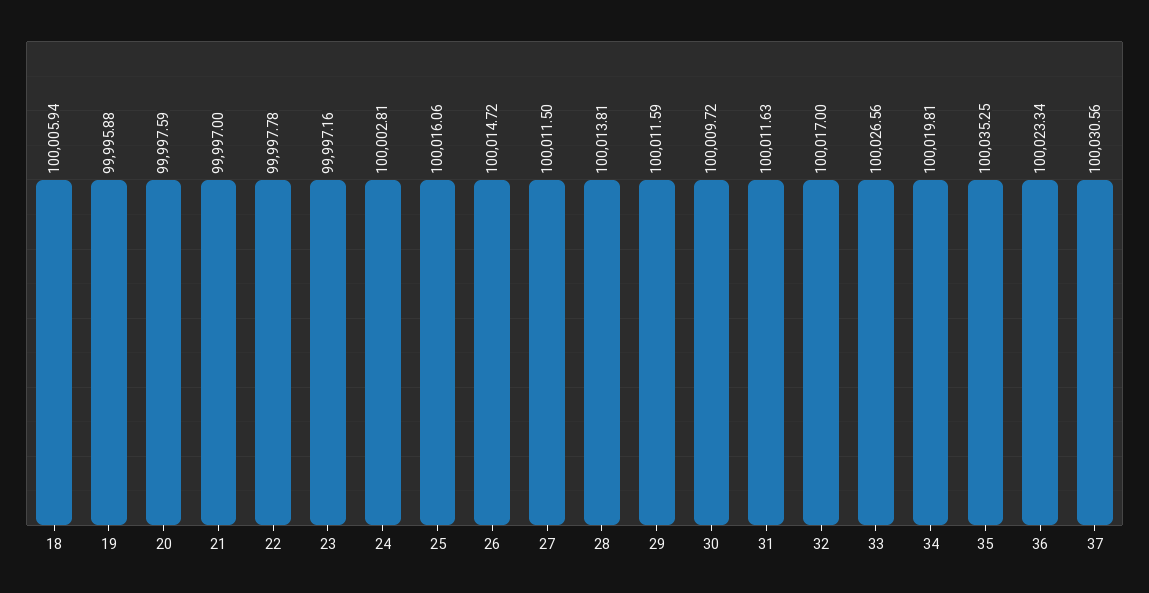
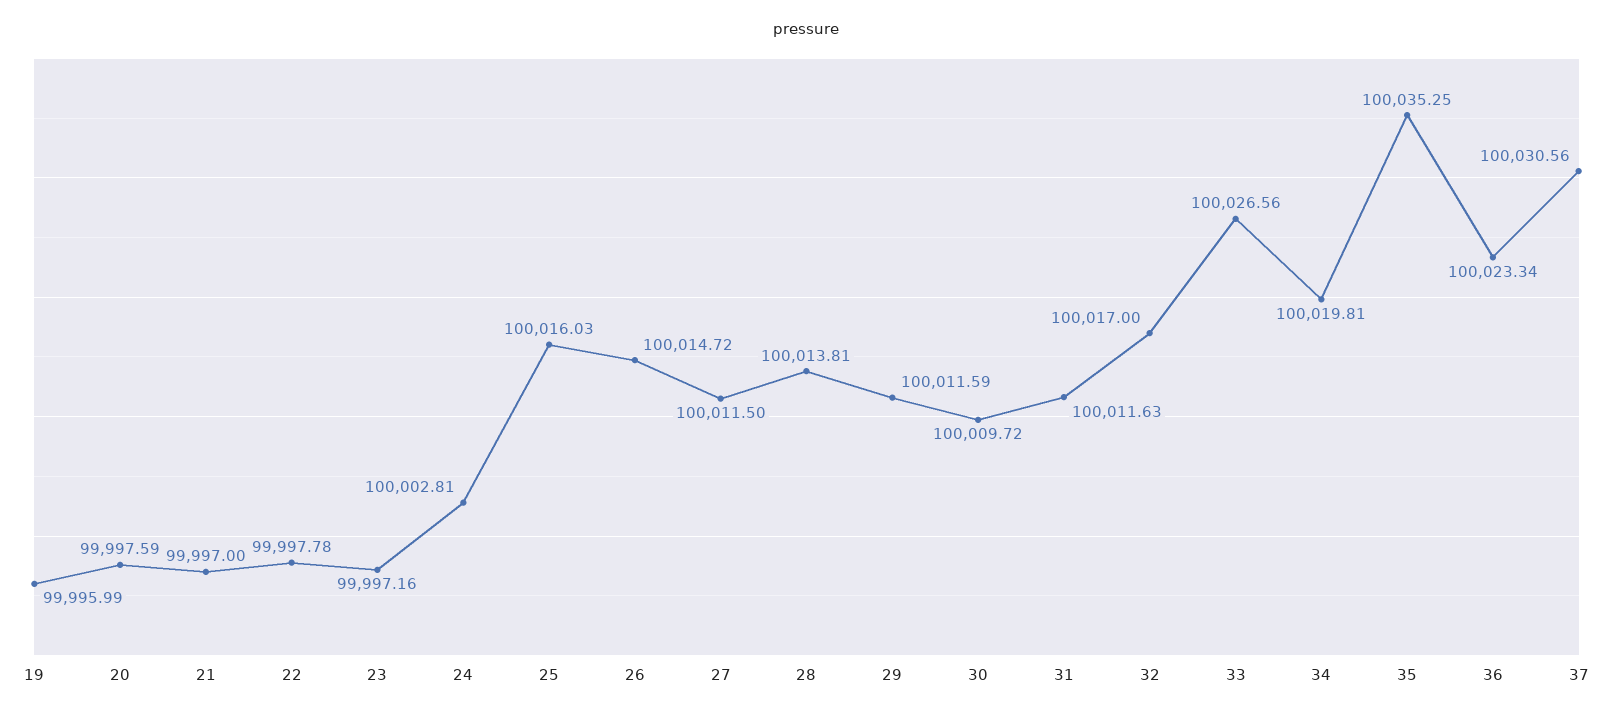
18: 100005.94 -> none
19: 99995.88 -> 99995.99
25: 100016.06 -> 100016.03

